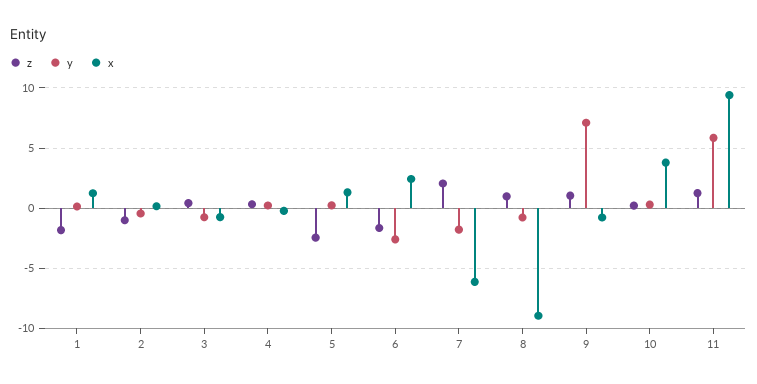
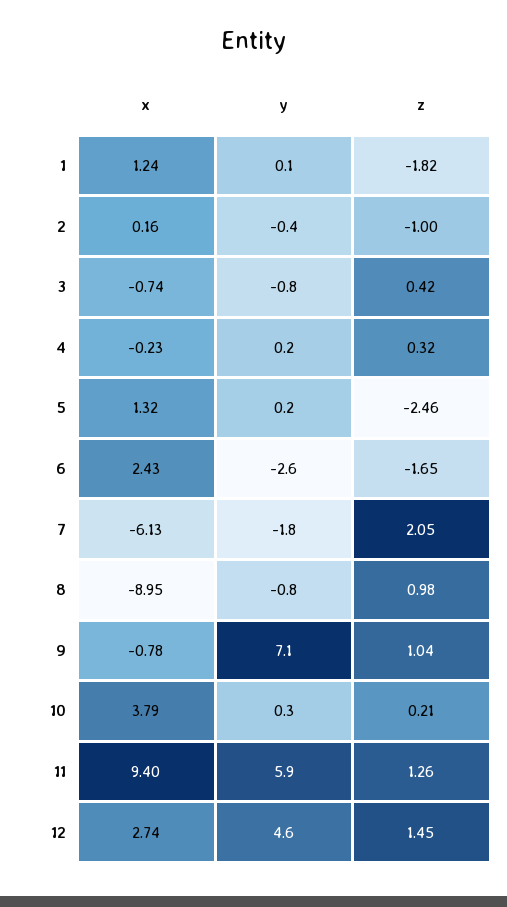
x, 12: none -> 2.74
y, 12: none -> 4.6
z, 12: none -> 1.45

